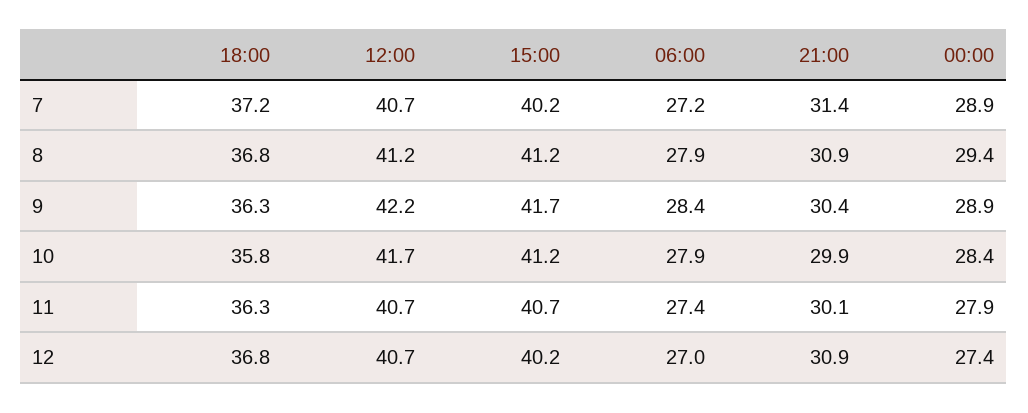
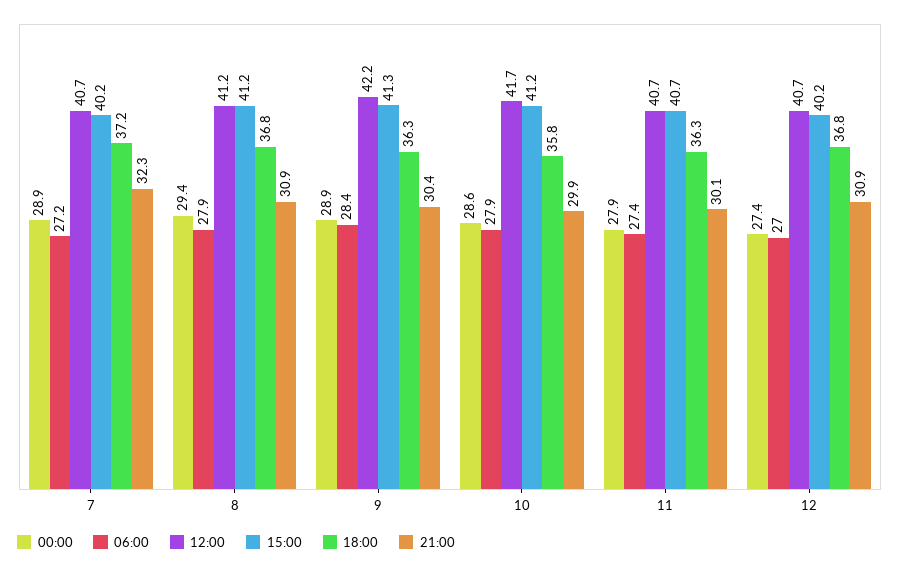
21:00, 7: 31.4 -> 32.3
15:00, 9: 41.7 -> 41.3
00:00, 10: 28.4 -> 28.6

